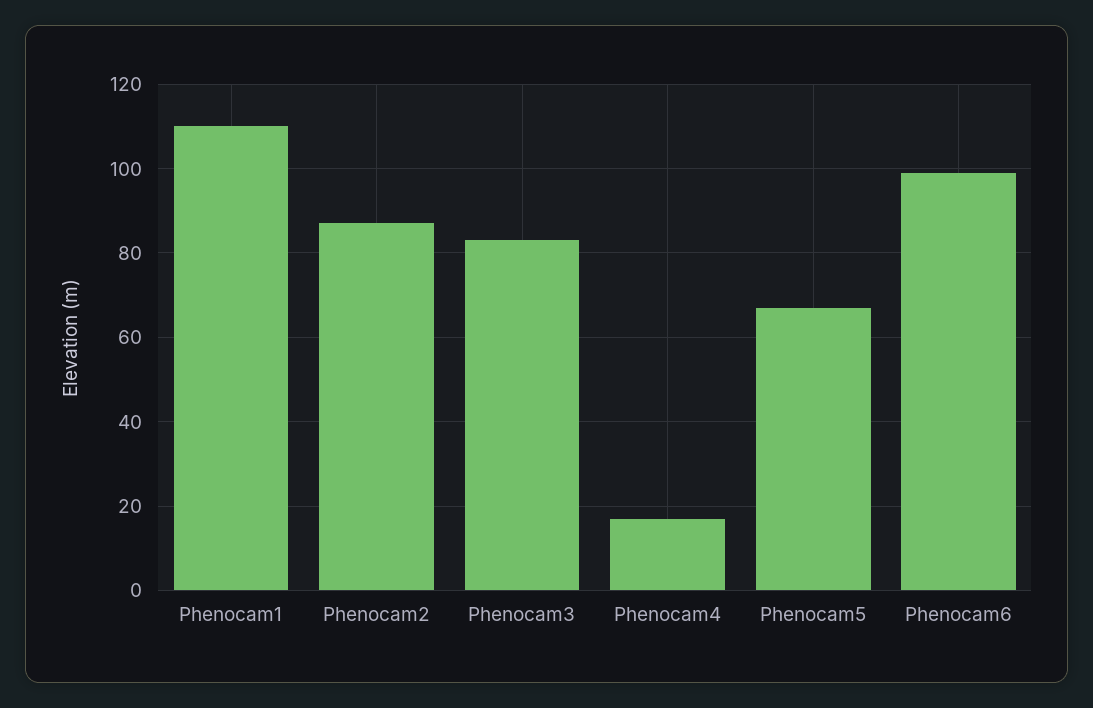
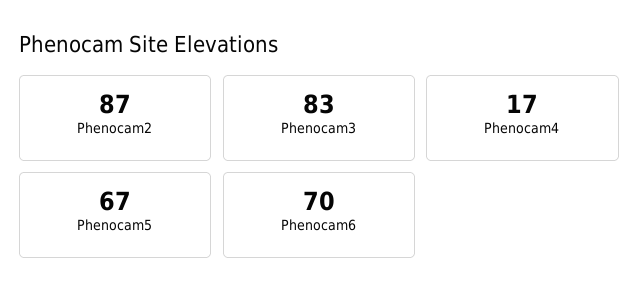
Phenocam1: 110 -> none
Phenocam6: 100 -> 70

